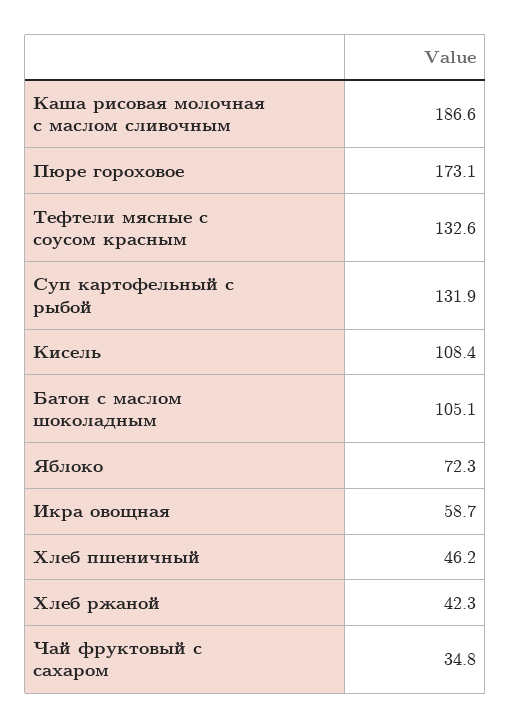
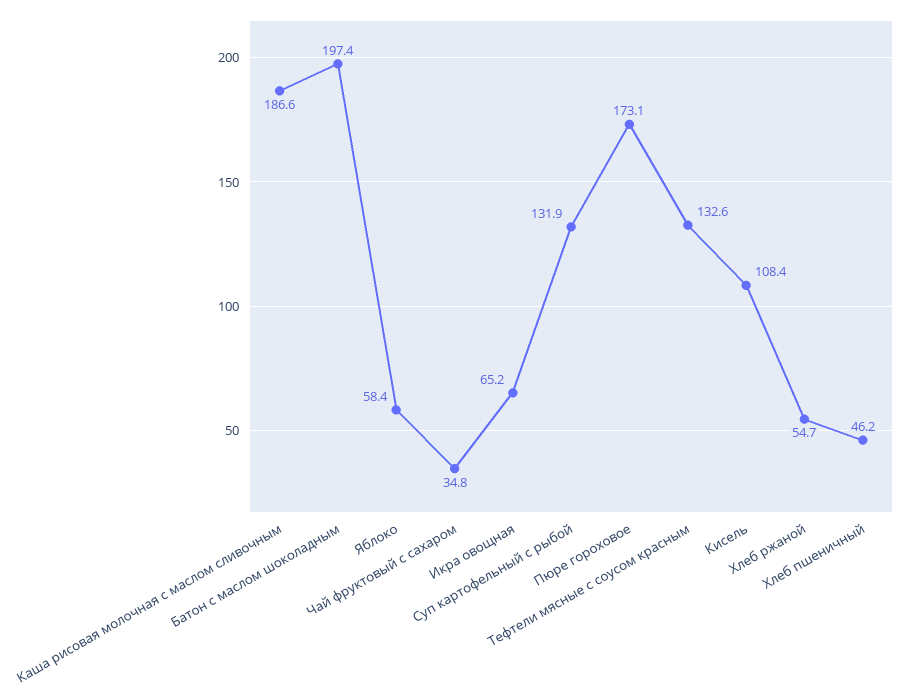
Батон с маслом шоколадным: 105.1 -> 197.4
Яблоко: 72.3 -> 58.4
Икра овощная: 58.7 -> 65.2
Хлеб ржаной: 42.3 -> 54.7

